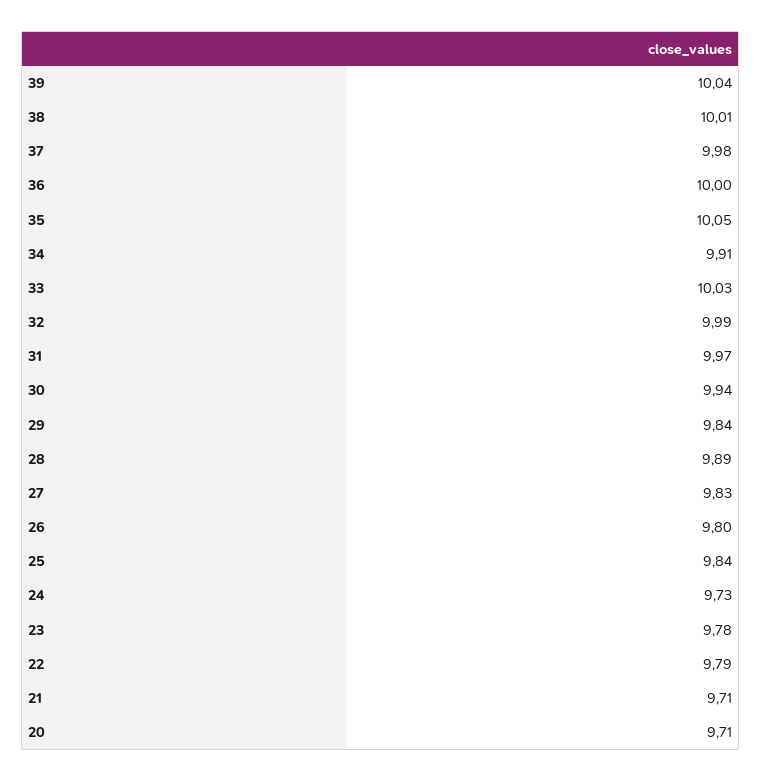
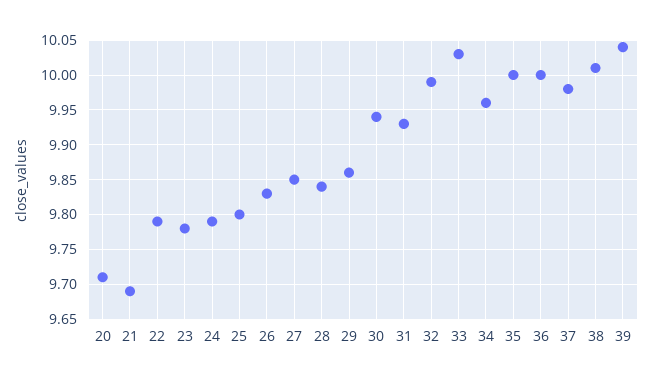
35: 10.05 -> 10
34: 9.91 -> 9.96
31: 9.97 -> 9.93
29: 9.84 -> 9.86
28: 9.89 -> 9.84
27: 9.83 -> 9.85
26: 9.8 -> 9.83
25: 9.84 -> 9.8
24: 9.73 -> 9.79
21: 9.71 -> 9.69

